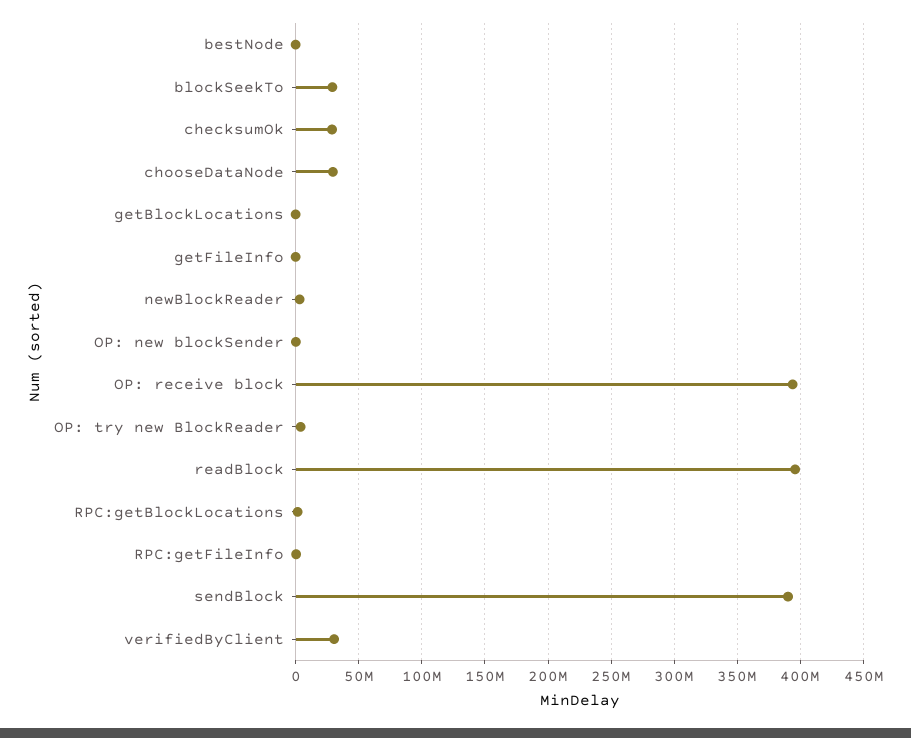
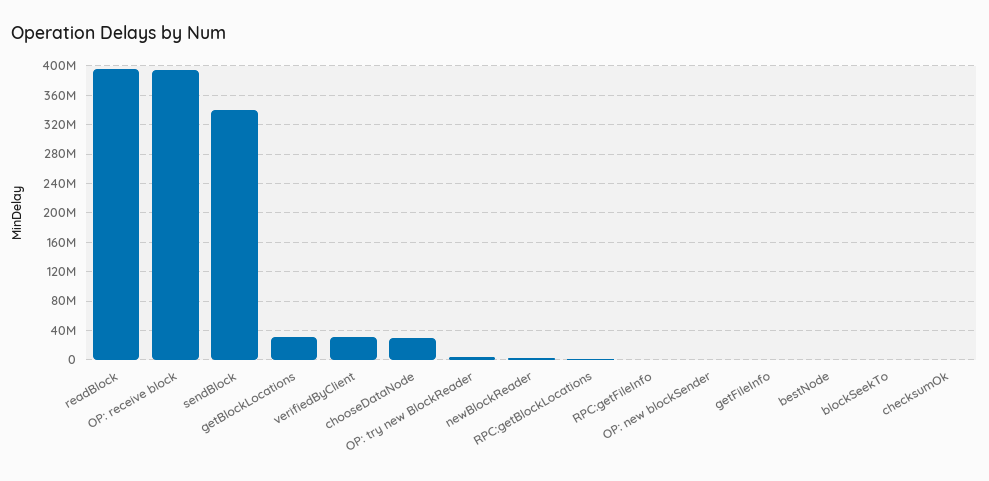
blockSeekTo: 30000000 -> 0
checksumOk: 30000000 -> 0
getBlockLocations: 0 -> 30000000
sendBlock: 390000000 -> 340000000

